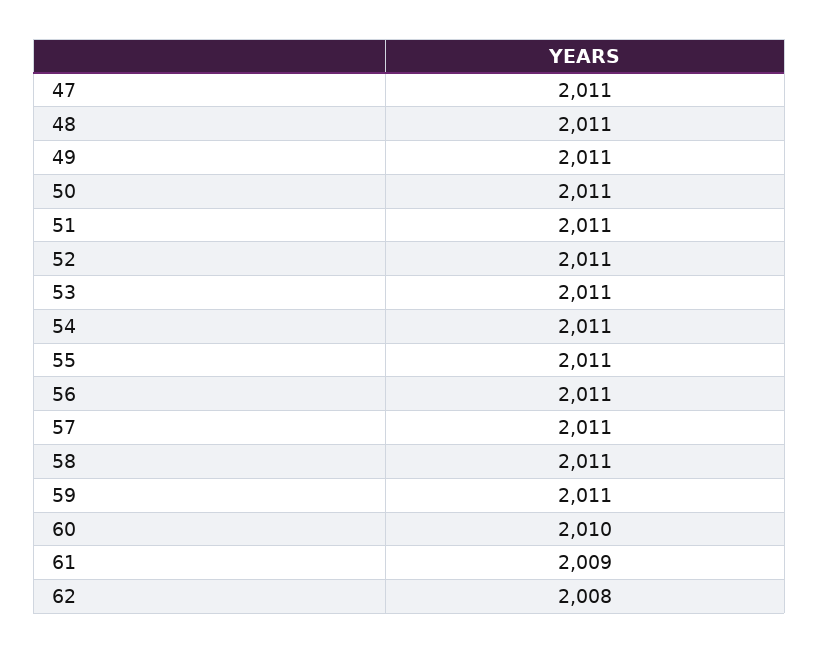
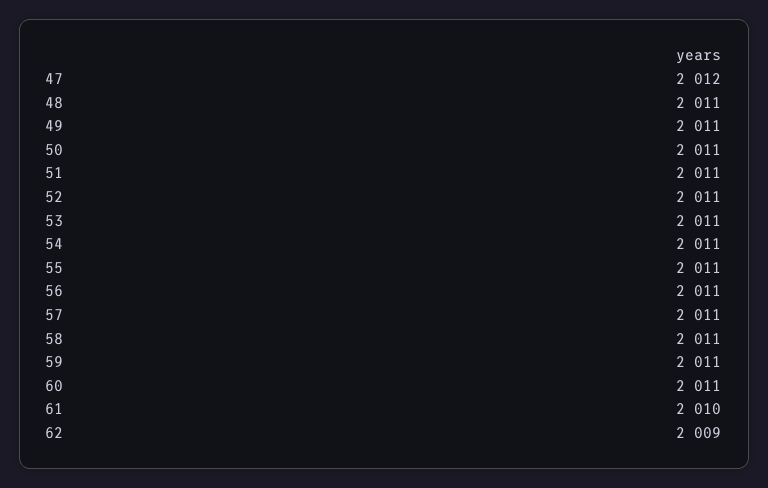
47: 2011 -> 2012
60: 2010 -> 2011
61: 2009 -> 2010
62: 2008 -> 2009

